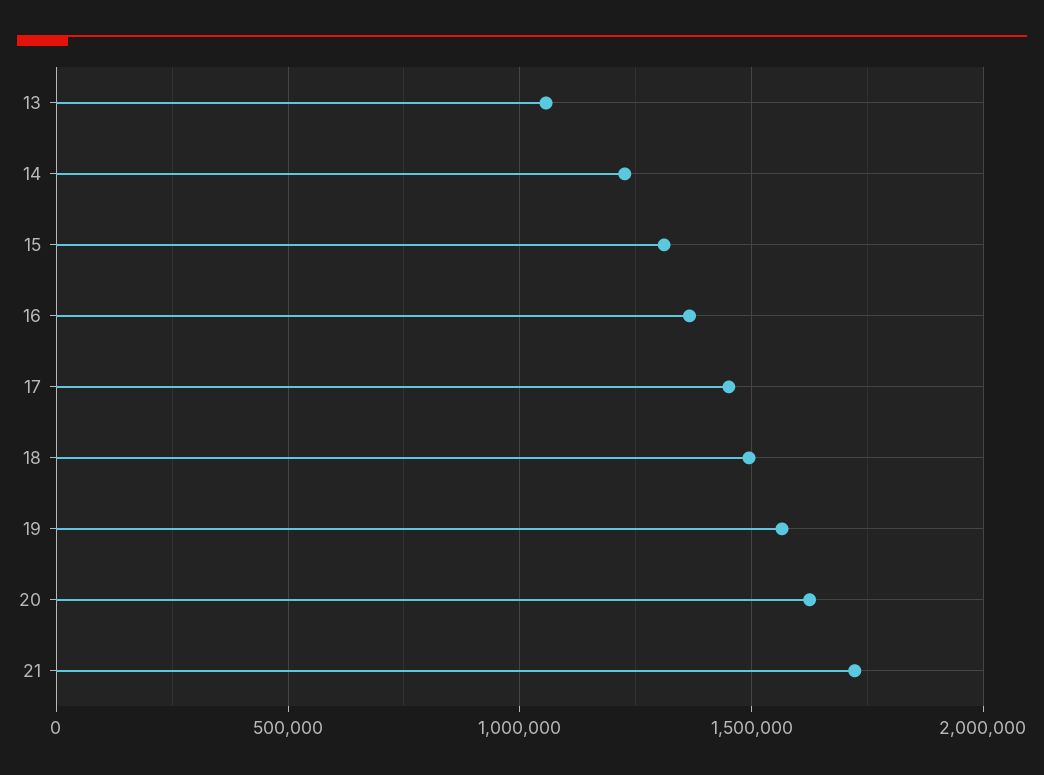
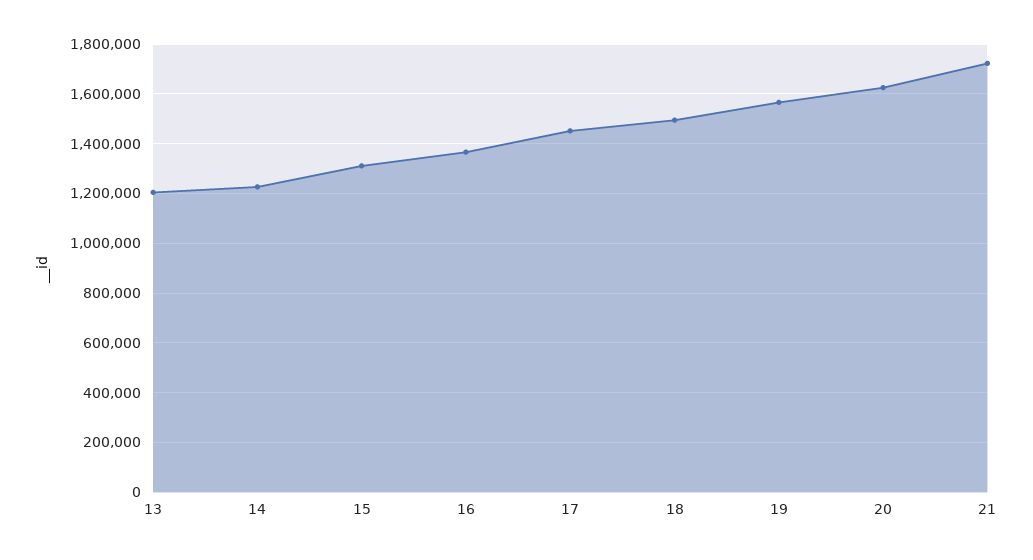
13: 1050000 -> 1200000

